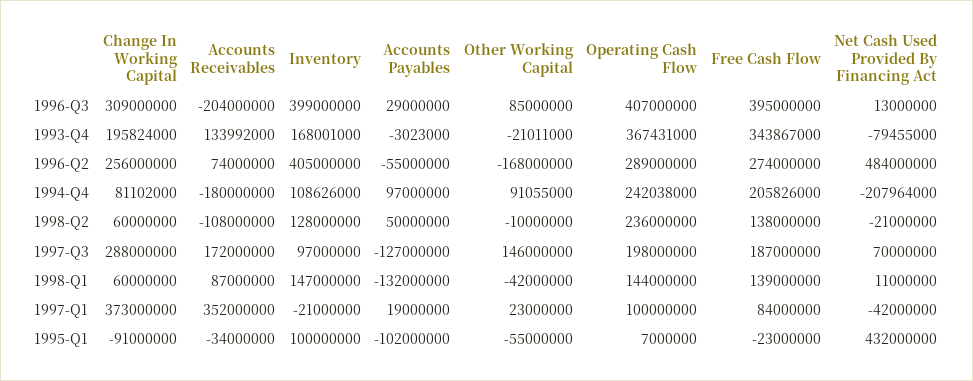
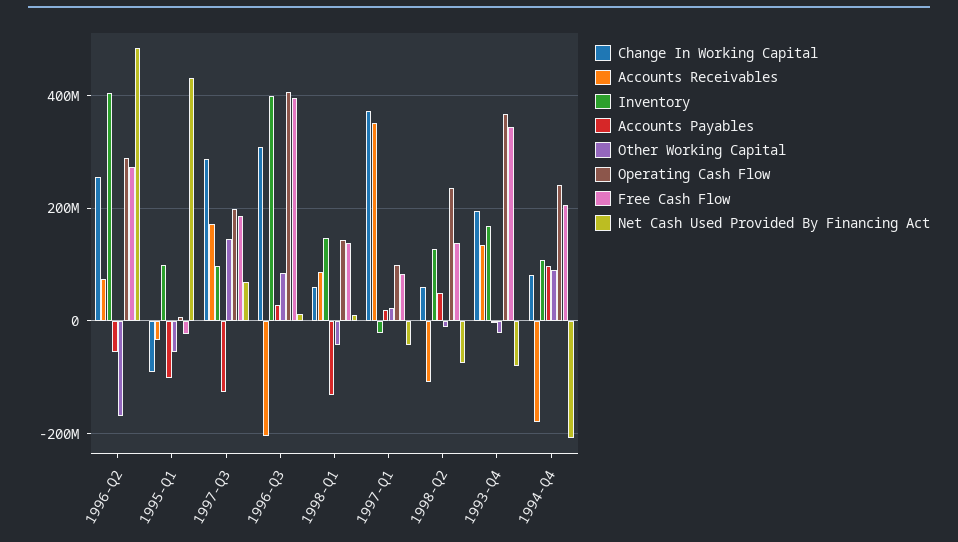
Net Cash Used Provided By Financing Act, 1998-Q2: -21000000 -> -80000000

